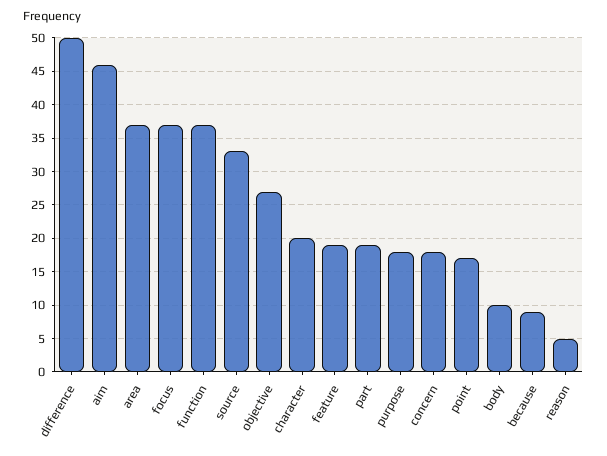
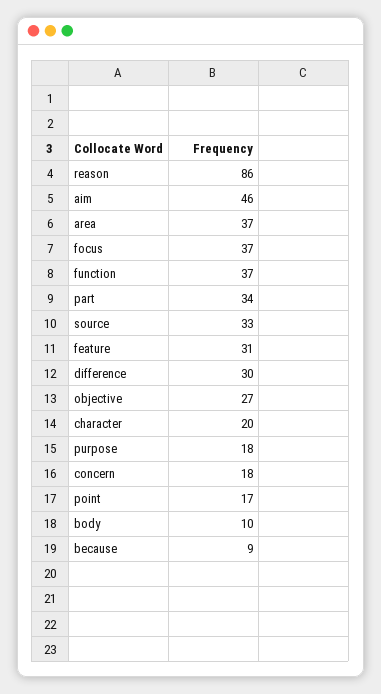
difference: 50 -> 30
feature: 19 -> 31
part: 19 -> 34
reason: 5 -> 86

